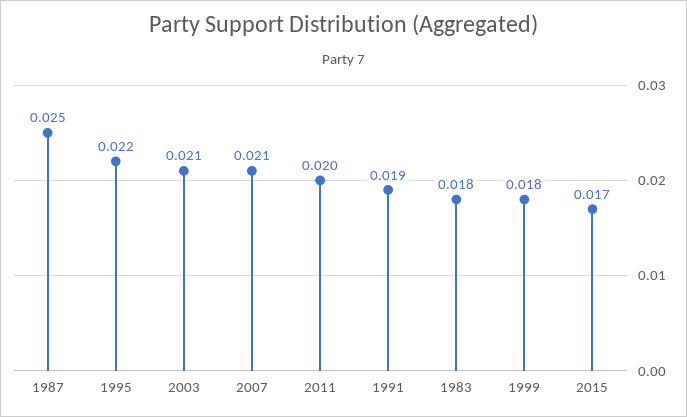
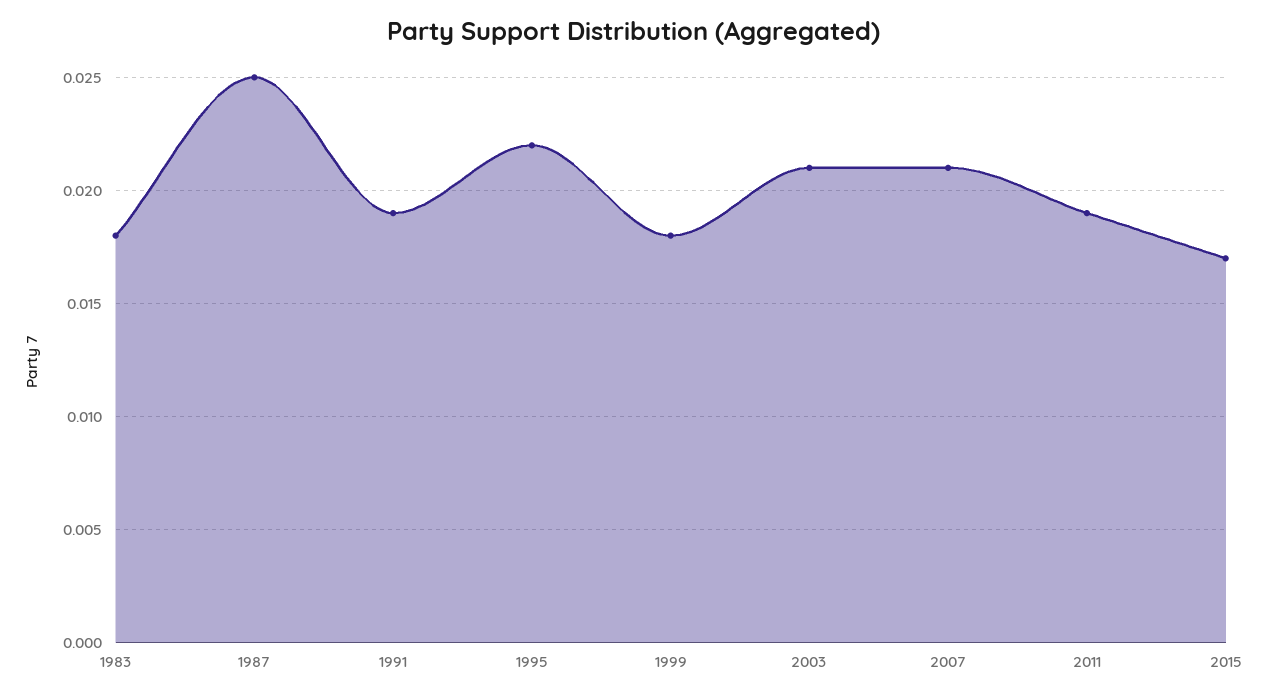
2011: 0.02 -> 0.019

